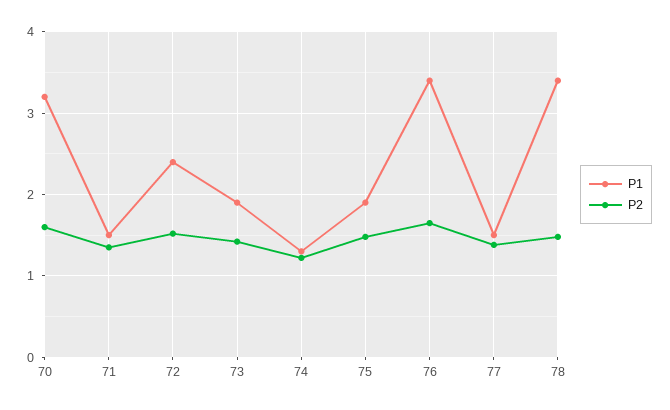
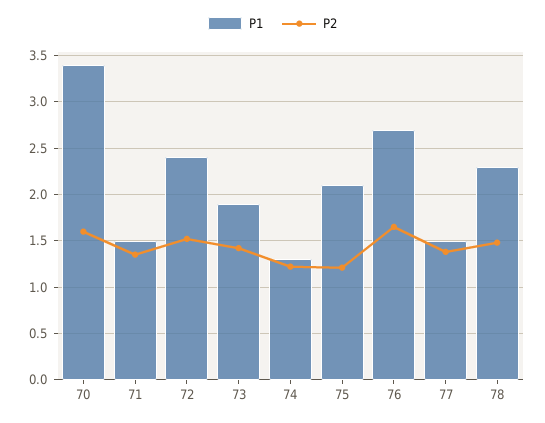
P1, 70: 3.2 -> 3.4
P1, 75: 1.9 -> 2.1
P2, 75: 1.5 -> 1.2
P1, 76: 3.4 -> 2.7
P1, 78: 3.4 -> 2.3

